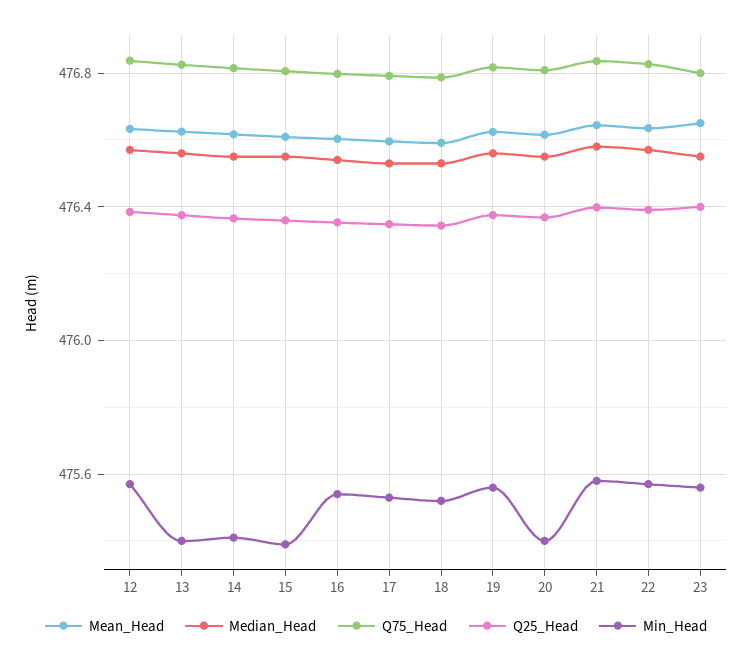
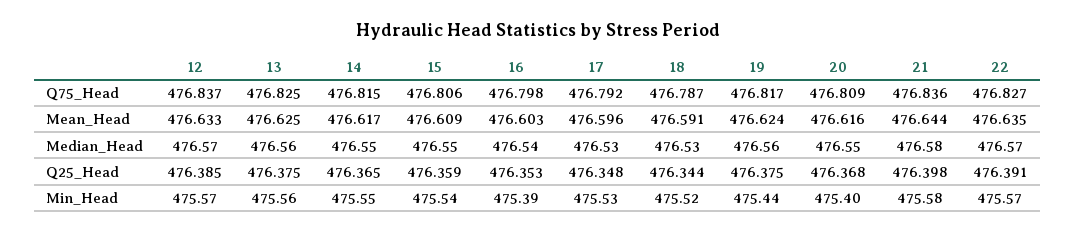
Min_Head, 13: 475.4 -> 475.56
Min_Head, 14: 475.4 -> 475.55
Min_Head, 15: 475.4 -> 475.54
Min_Head, 16: 475.55 -> 475.39
Min_Head, 19: 475.55 -> 475.44
Mean_Head, 23: 476.65 -> none
Median_Head, 23: 476.55 -> none
Q75_Head, 23: 476.8 -> none
Q25_Head, 23: 476.4 -> none
Min_Head, 23: 475.55 -> none

